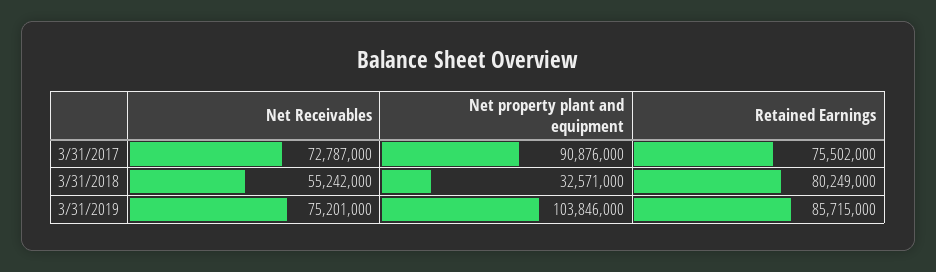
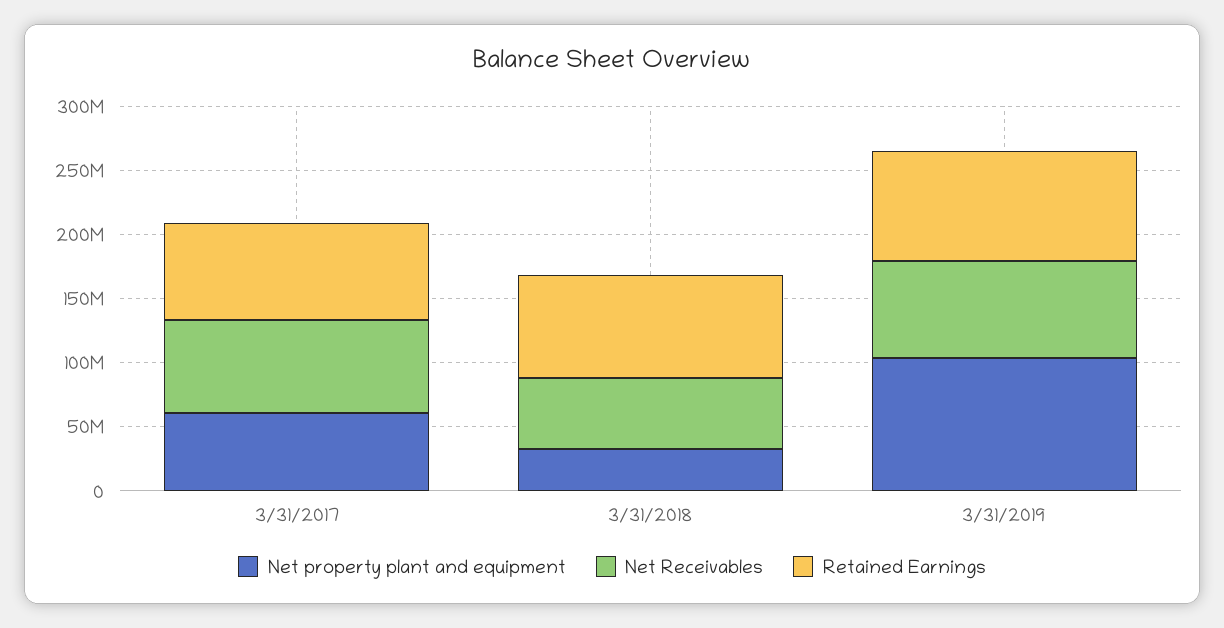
Net property plant and equipment, 3/31/2017: 90876000 -> 60000000

